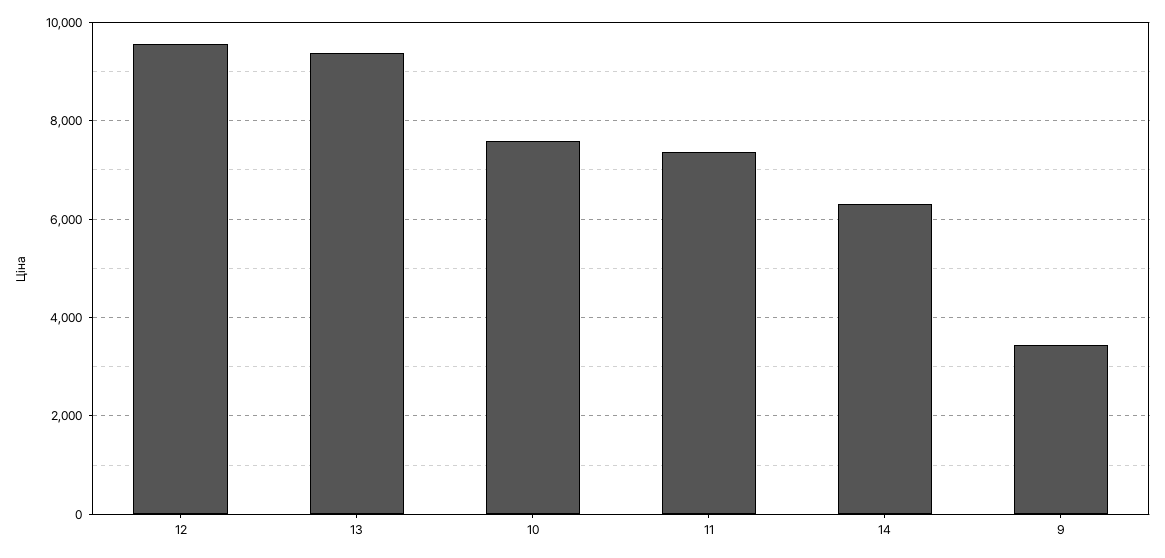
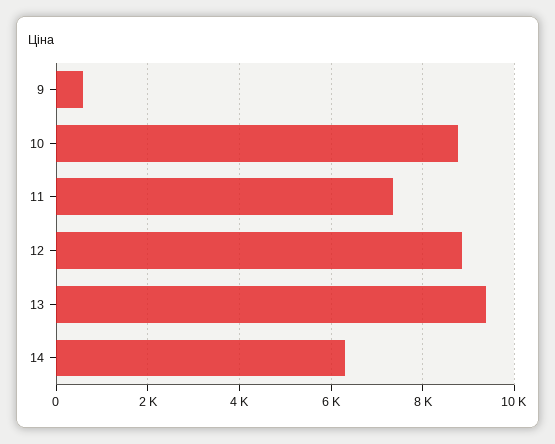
12: 9600 -> 8800
10: 7600 -> 8800
9: 3400 -> 600

